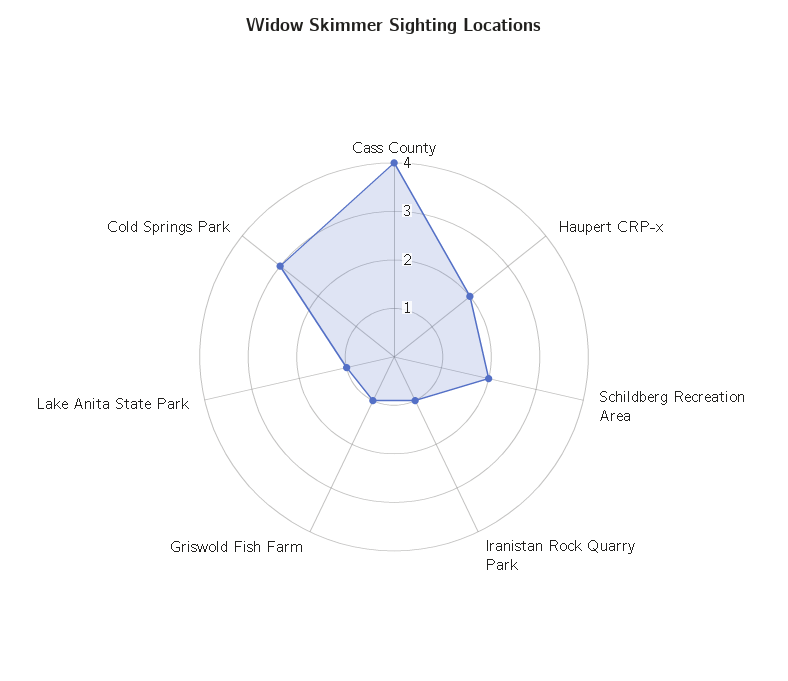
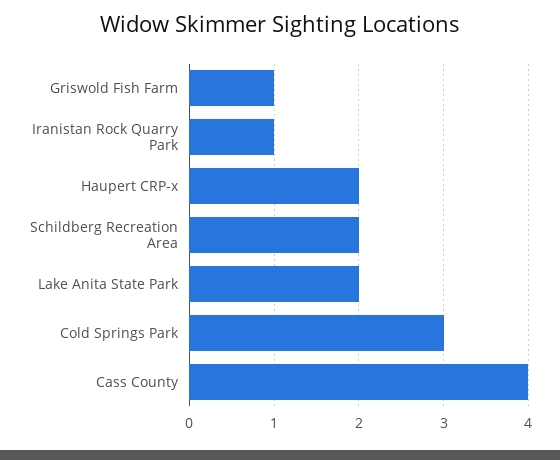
Lake Anita State Park: 1 -> 2

